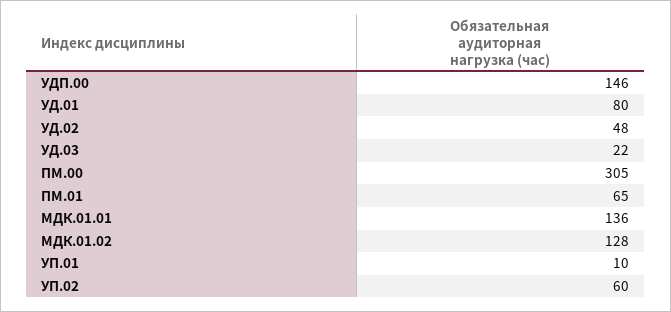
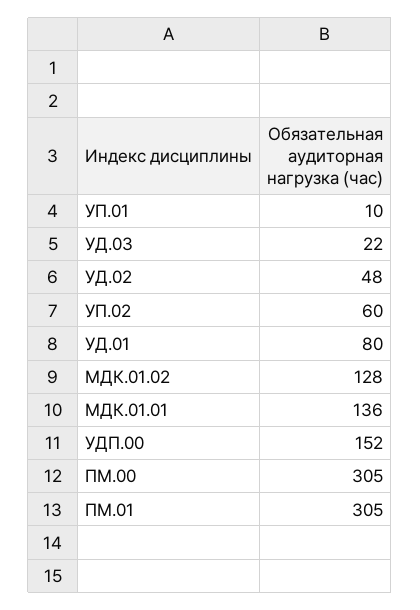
УДП.00: 146 -> 152
ПМ.01: 65 -> 305

